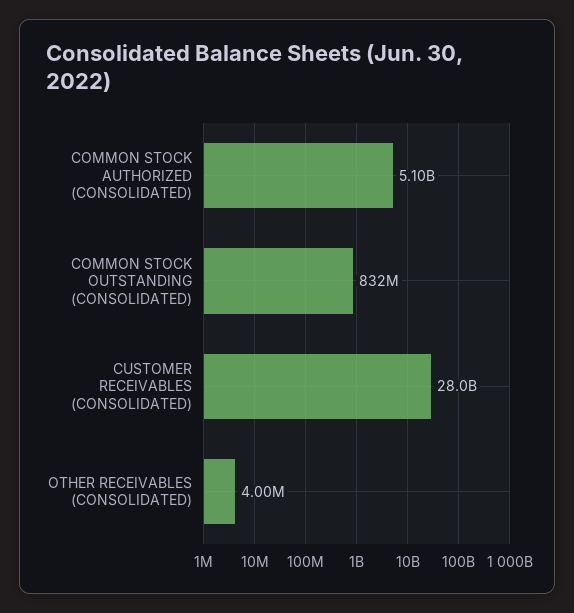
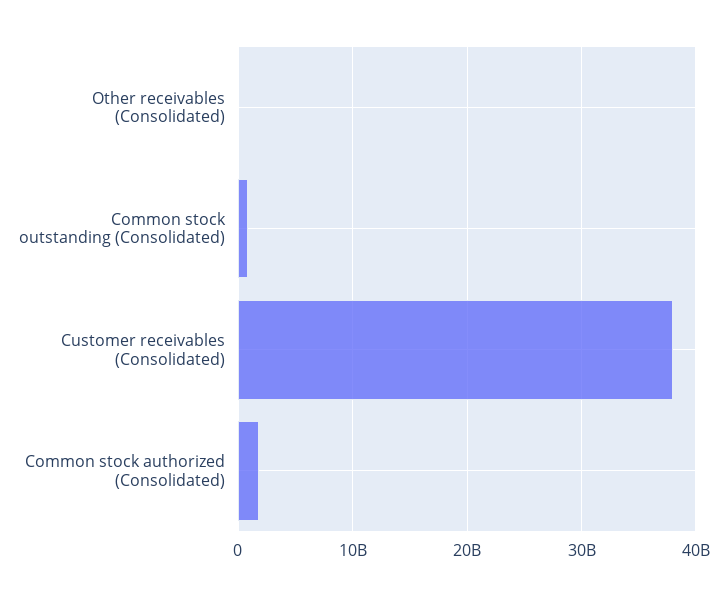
COMMON STOCK AUTHORIZED (CONSOLIDATED): 5100000000 -> 2000000000
CUSTOMER RECEIVABLES (CONSOLIDATED): 28000000000 -> 38000000000

